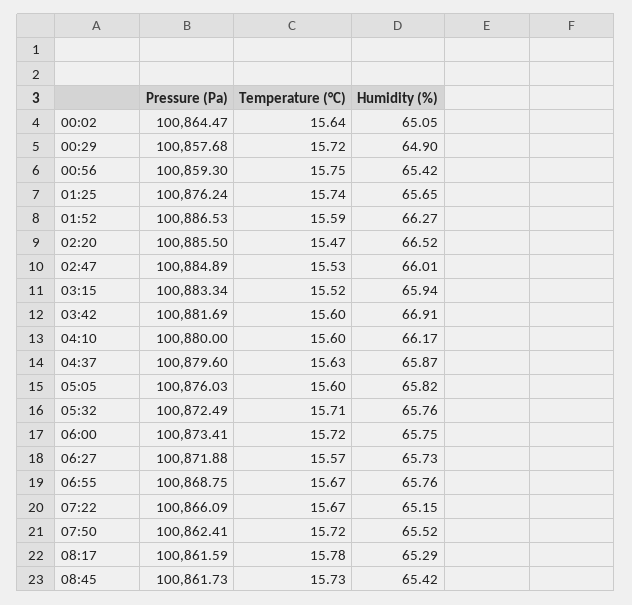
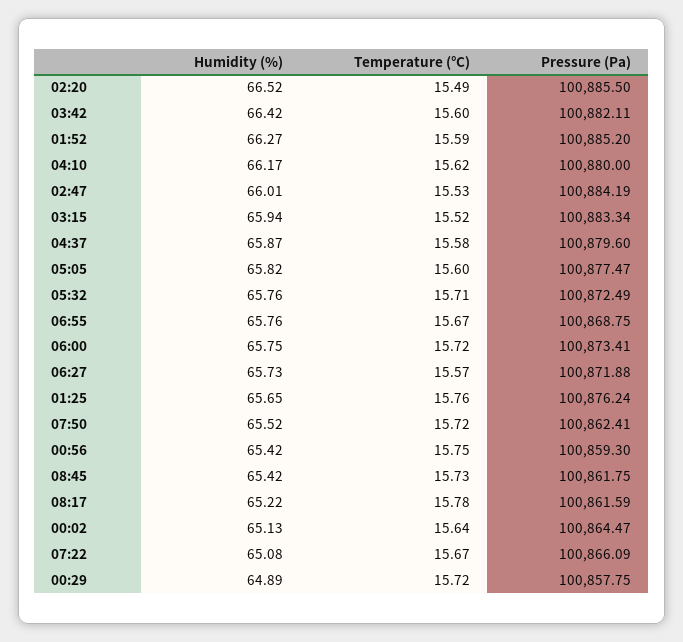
Humidity (%), 00:02: 65.05 -> 65.13
Pressure (Pa), 00:29: 100857.68 -> 100857.75
Humidity (%), 00:29: 64.9 -> 64.89
Temperature (°C), 01:25: 15.74 -> 15.76
Pressure (Pa), 01:52: 100886.53 -> 100885.2
Temperature (°C), 02:20: 15.47 -> 15.49
Pressure (Pa), 02:47: 100884.89 -> 100884.19
Pressure (Pa), 03:42: 100881.69 -> 100882.11
Humidity (%), 03:42: 66.91 -> 66.42
Temperature (°C), 04:10: 15.6 -> 15.62
Temperature (°C), 04:37: 15.63 -> 15.58
Pressure (Pa), 05:05: 100876.03 -> 100877.47
Humidity (%), 07:22: 65.15 -> 65.08
Humidity (%), 08:17: 65.29 -> 65.22
Pressure (Pa), 08:45: 100861.73 -> 100861.75

